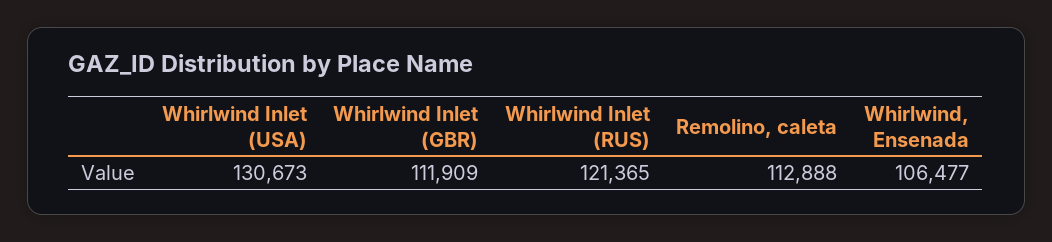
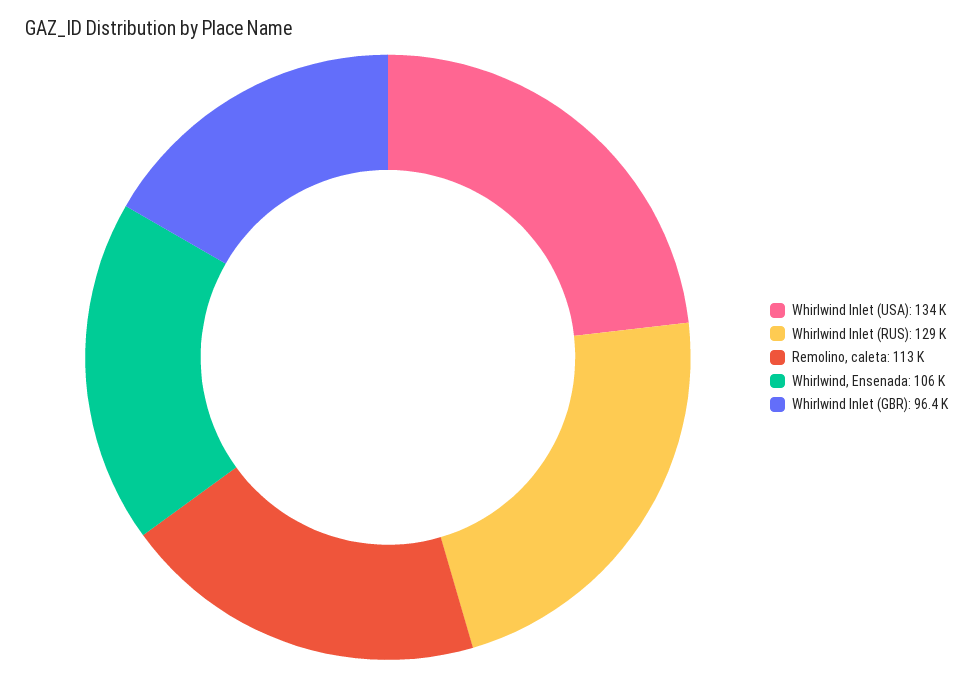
Whirlwind Inlet (USA): 130673 -> 134000
Whirlwind Inlet (GBR): 111909 -> 96400
Whirlwind Inlet (RUS): 121365 -> 129000

